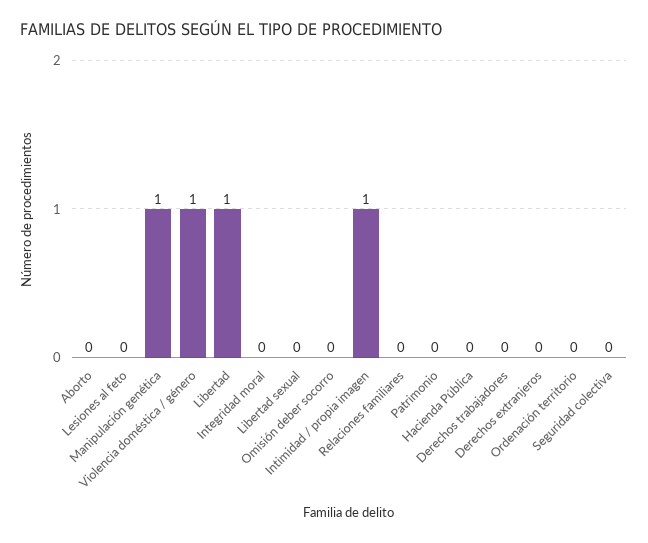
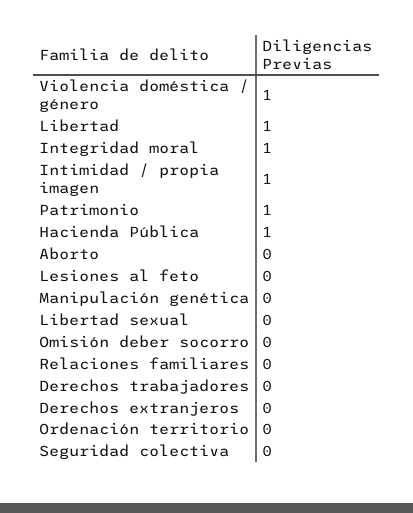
Manipulación genética: 1 -> 0
Integridad moral: 0 -> 1
Patrimonio: 0 -> 1
Hacienda Pública: 0 -> 1

